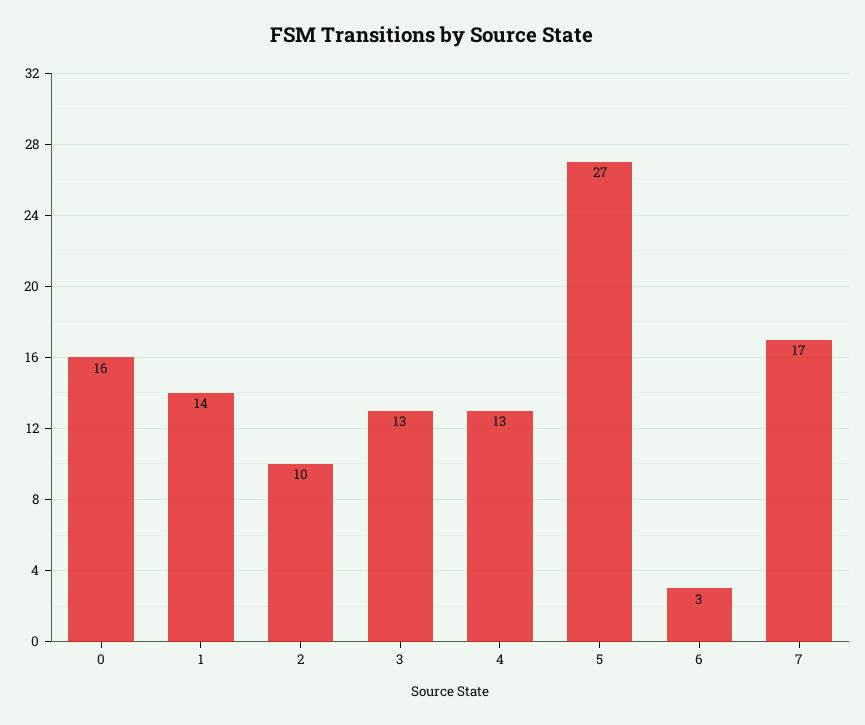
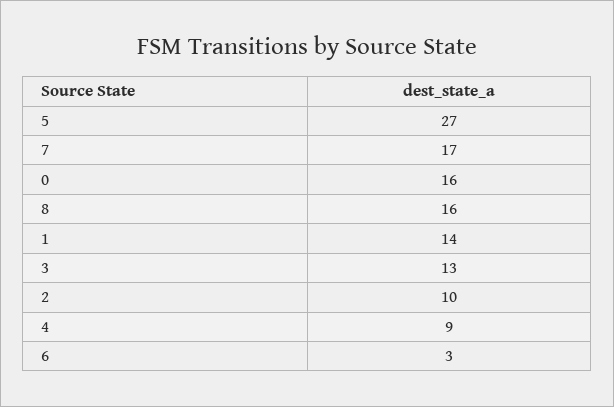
4: 13 -> 9
8: none -> 16

